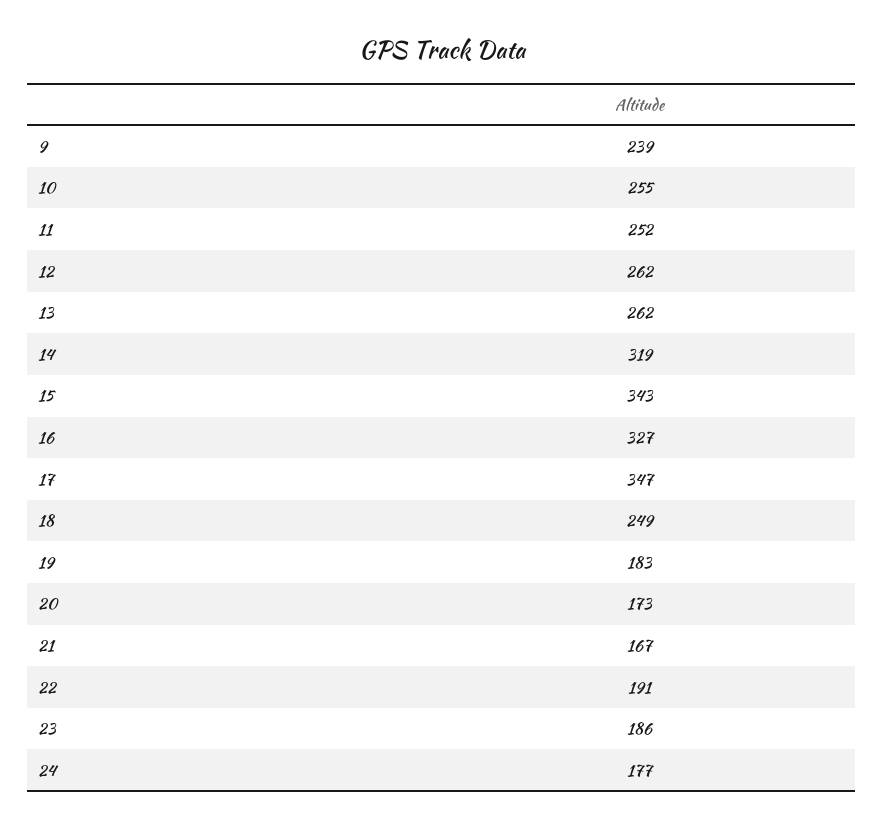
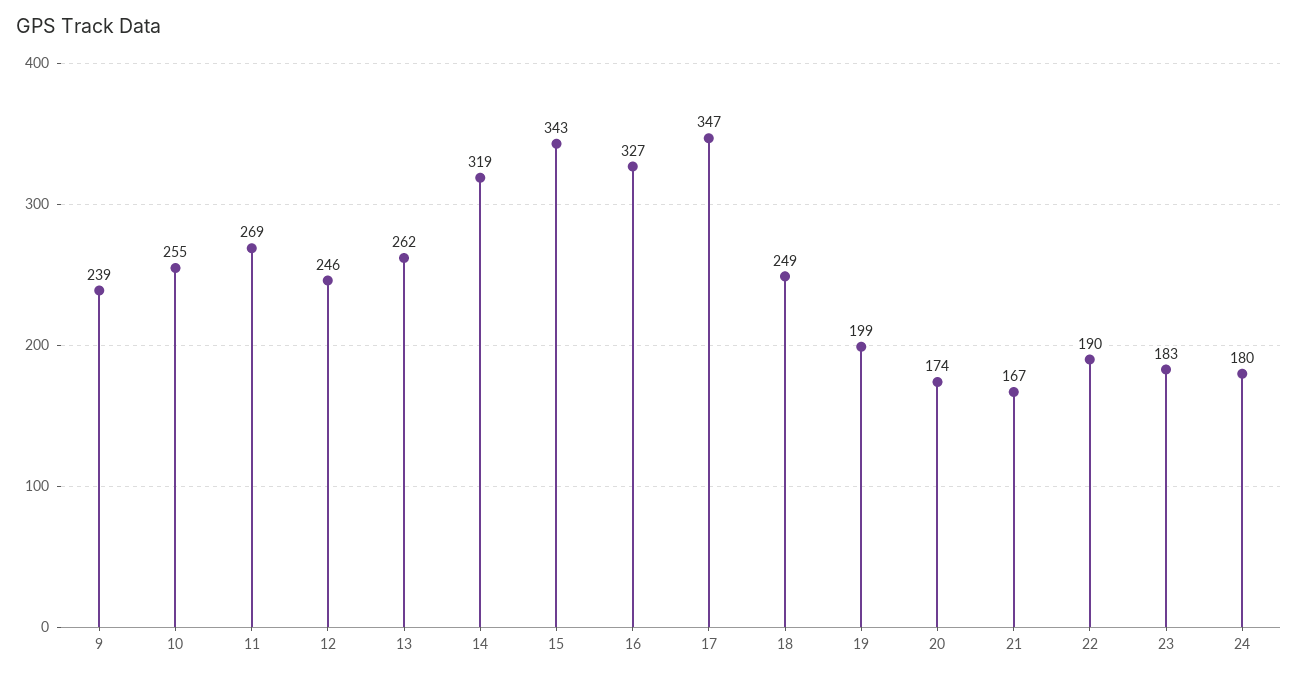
11: 252 -> 269
12: 262 -> 246
19: 183 -> 199
20: 173 -> 174
22: 191 -> 190
23: 186 -> 183
24: 177 -> 180

